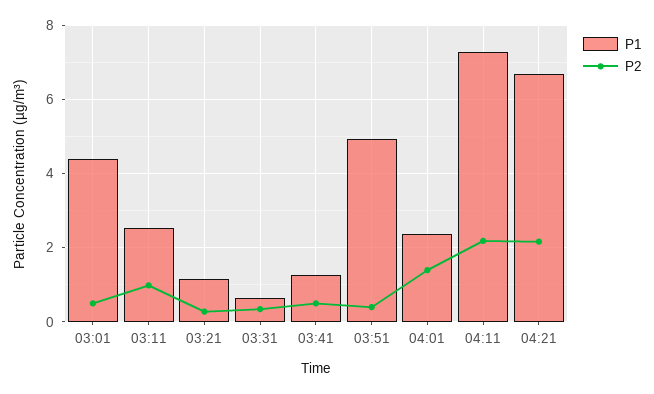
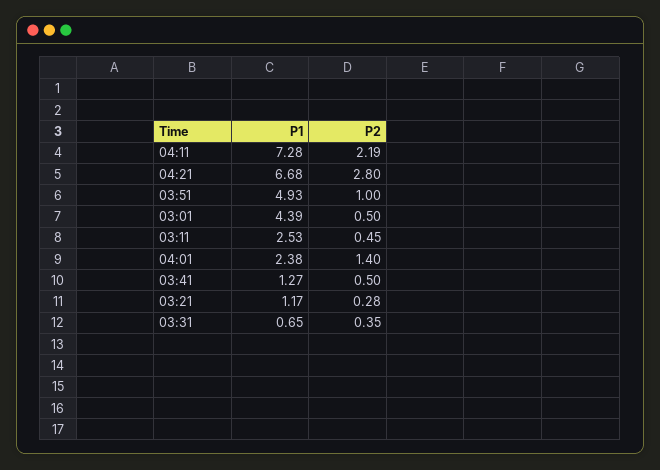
P2, 03:11: 1 -> 0.45
P2, 03:51: 0.4 -> 1
P2, 04:21: 2.2 -> 2.8

